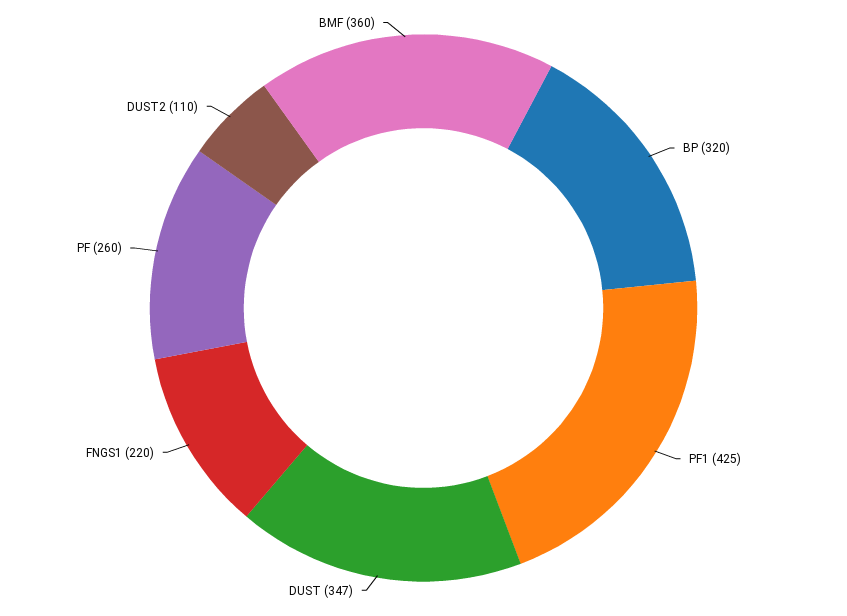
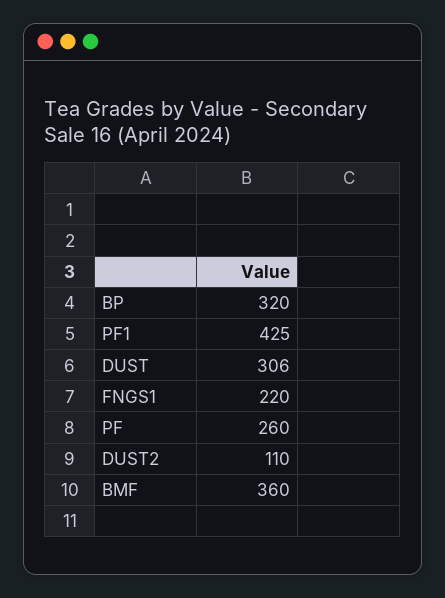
DUST: 347 -> 306

